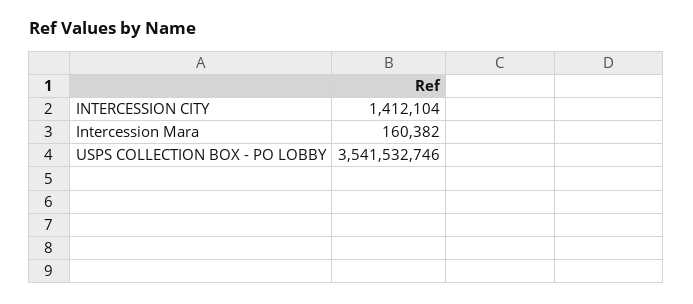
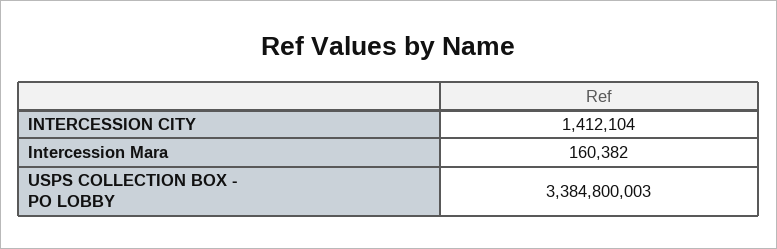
USPS COLLECTION BOX - PO LOBBY: 3541532746 -> 3384800003

